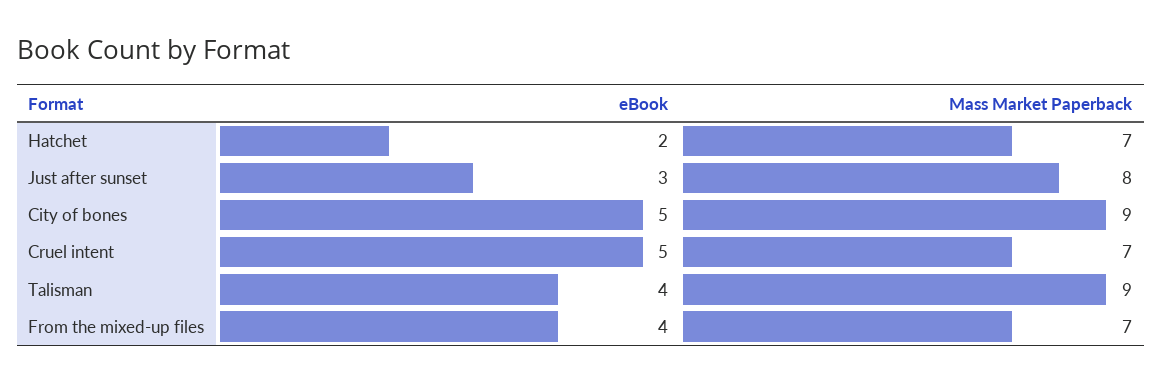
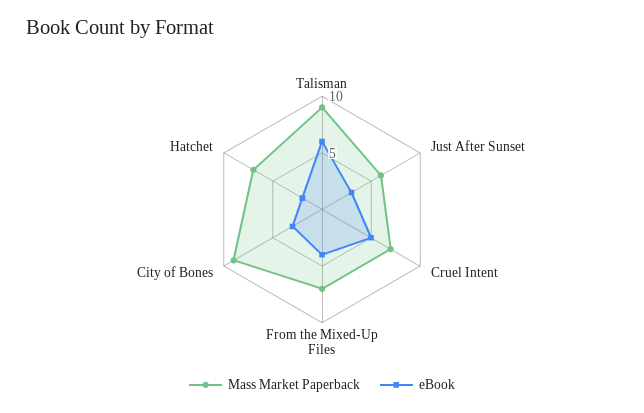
Mass Market Paperback, Just after sunset: 8 -> 6
eBook, City of bones: 5 -> 3
eBook, Talisman: 4 -> 6

